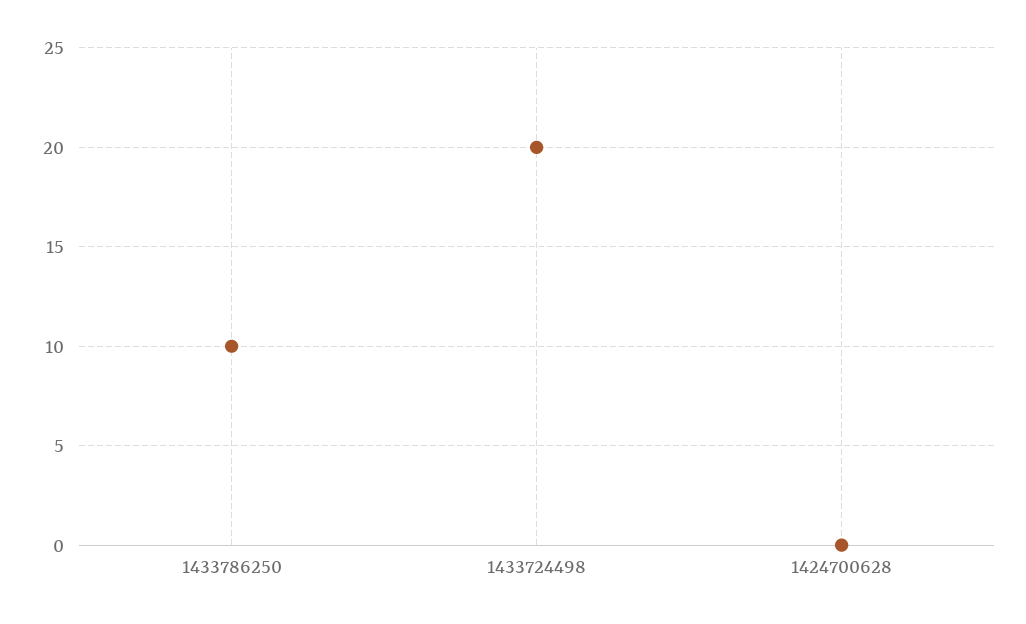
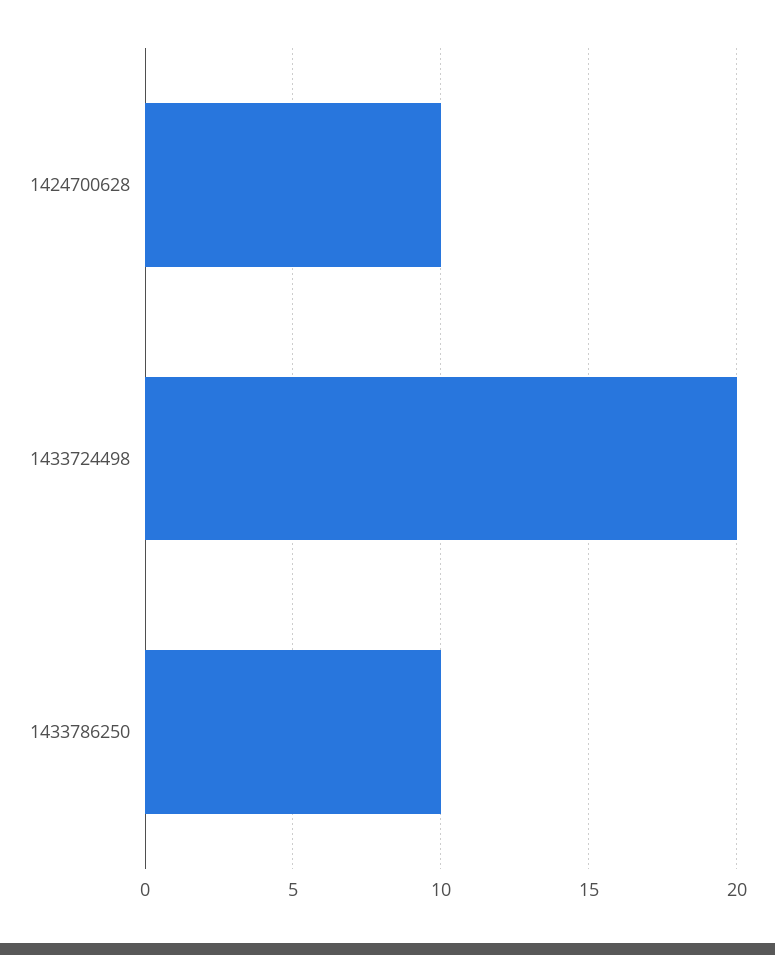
1424700628: 0 -> 10

